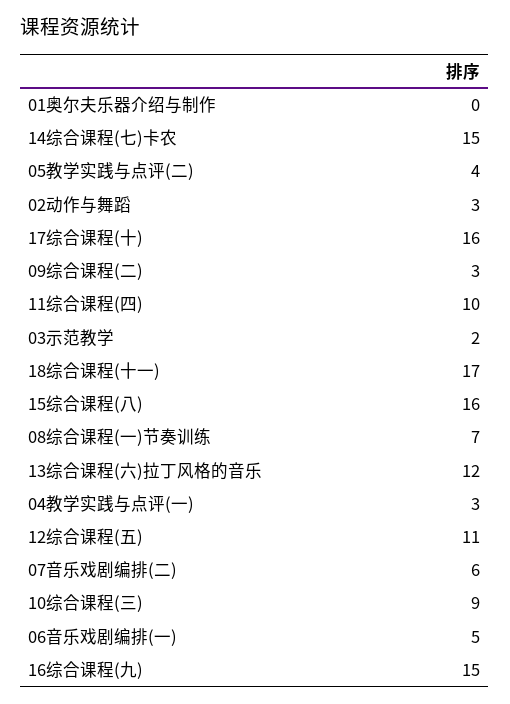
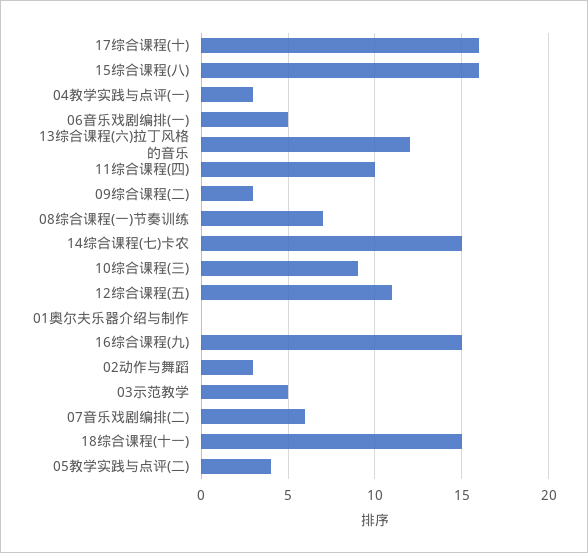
03示范教学: 2 -> 5
18综合课程(十一): 17 -> 15

